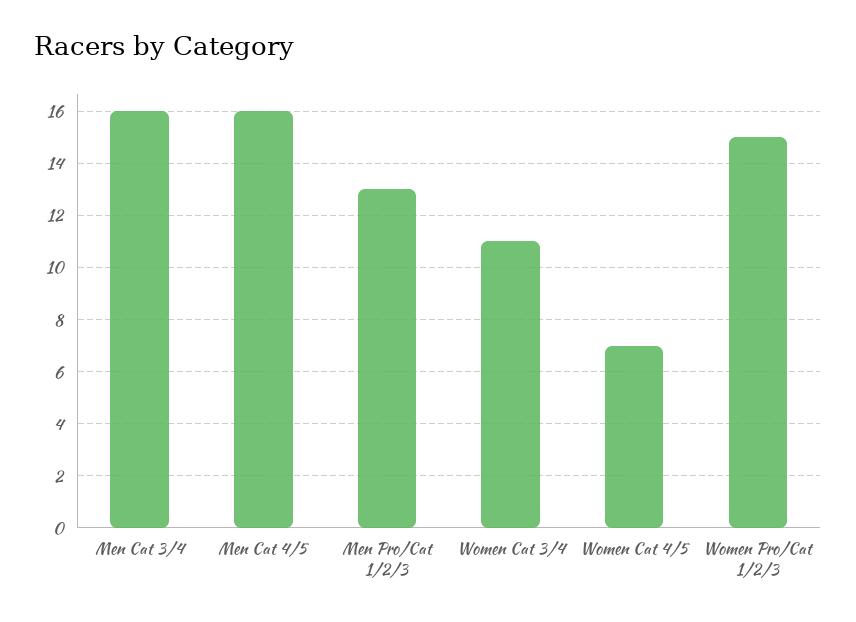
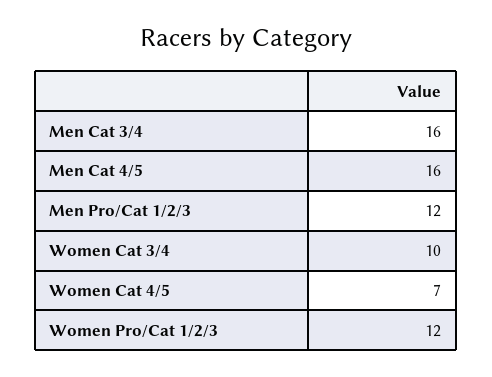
Men Pro/Cat 1/2/3: 13 -> 12
Women Cat 3/4: 11 -> 10
Women Pro/Cat 1/2/3: 15 -> 12

